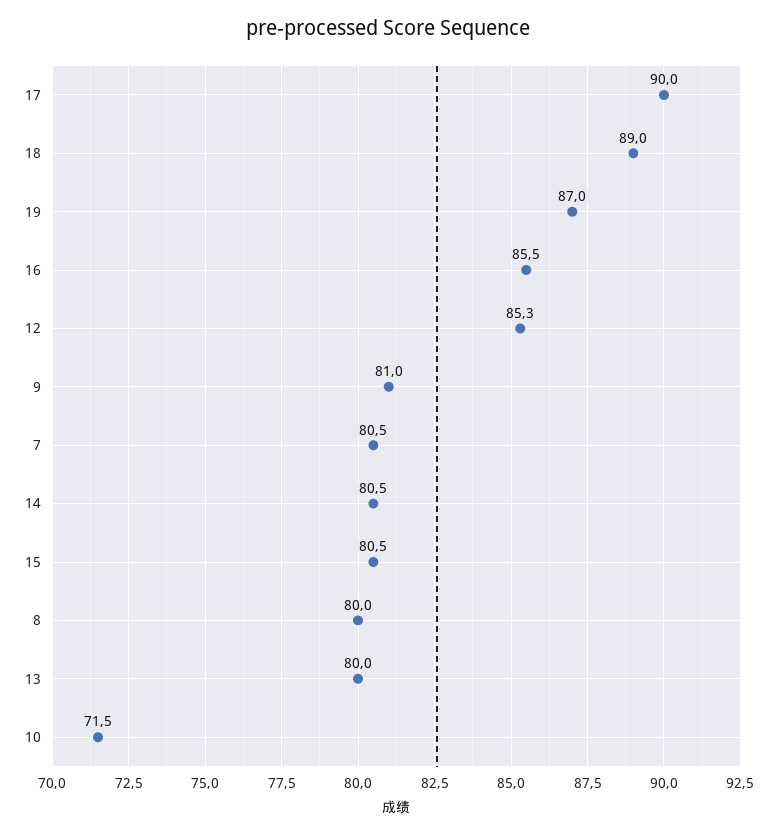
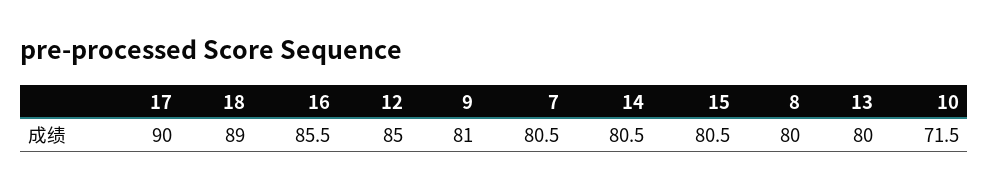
19: 87 -> none
12: 85.3 -> 85

